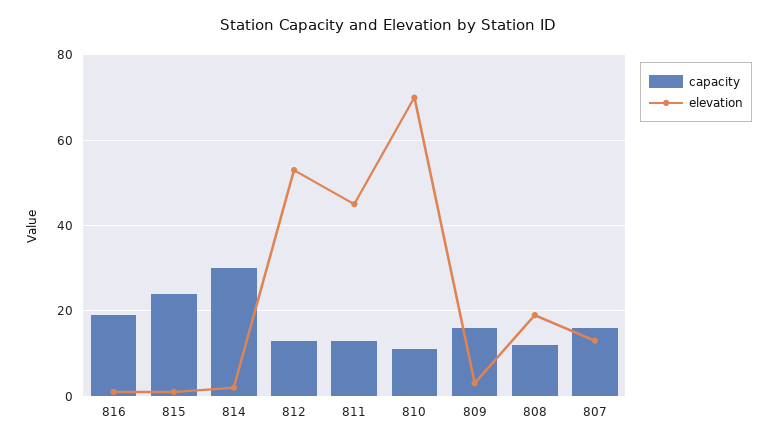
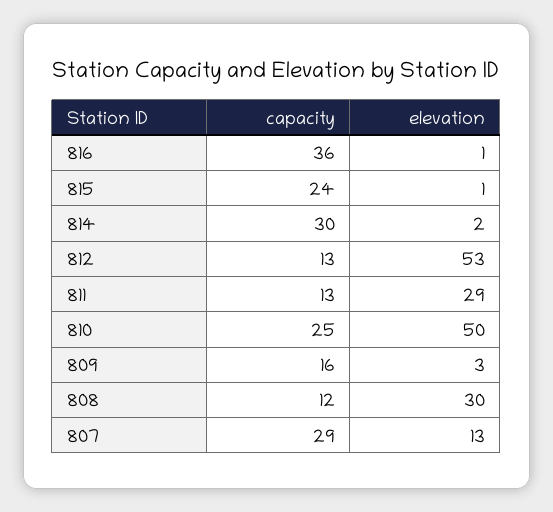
capacity, 816: 20 -> 36
elevation, 811: 45 -> 29
capacity, 810: 10 -> 25
elevation, 810: 70 -> 50
elevation, 808: 20 -> 30
capacity, 807: 15 -> 29

